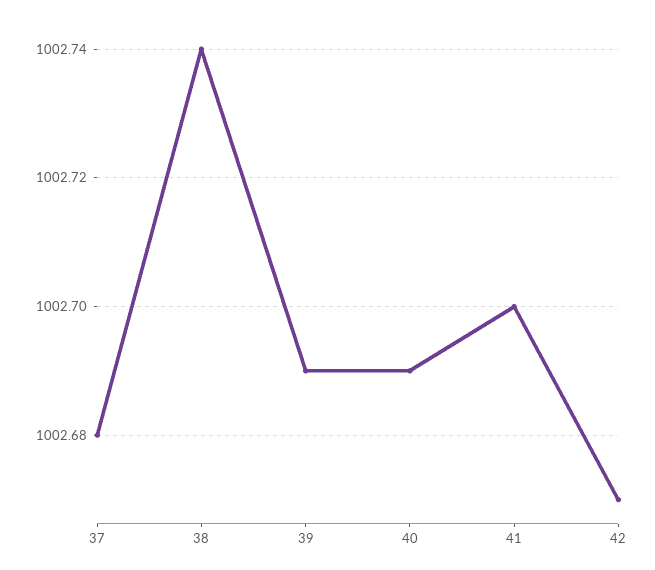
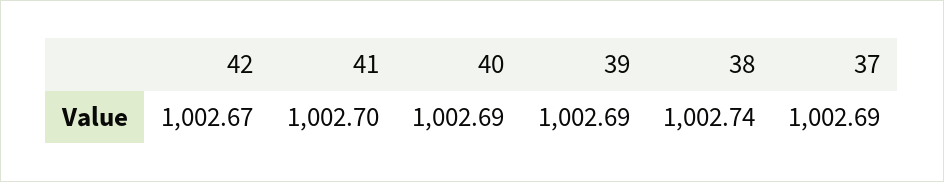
37: 1002.68 -> 1002.69

